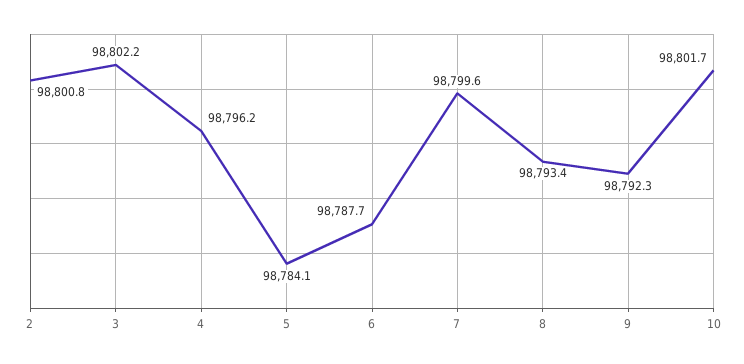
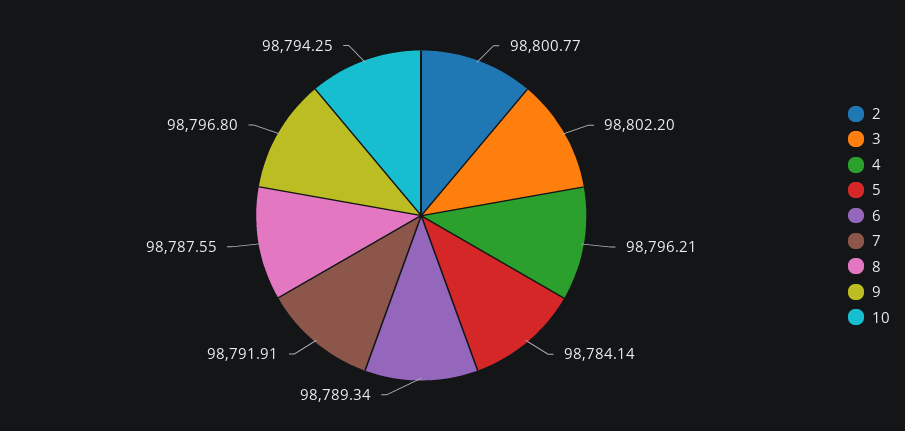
6: 98787.7 -> 98789.34
7: 98799.6 -> 98791.91
8: 98793.4 -> 98787.55
9: 98792.3 -> 98796.8
10: 98801.7 -> 98794.25

